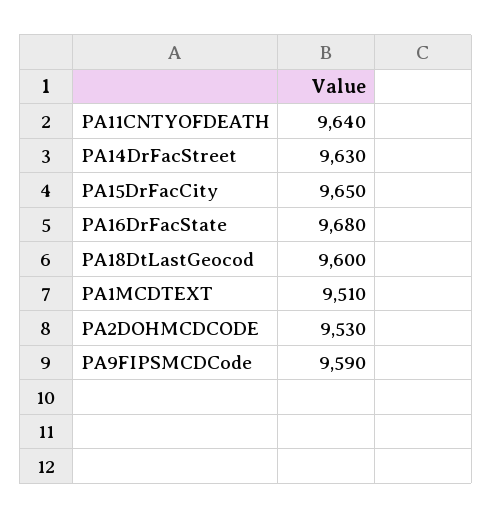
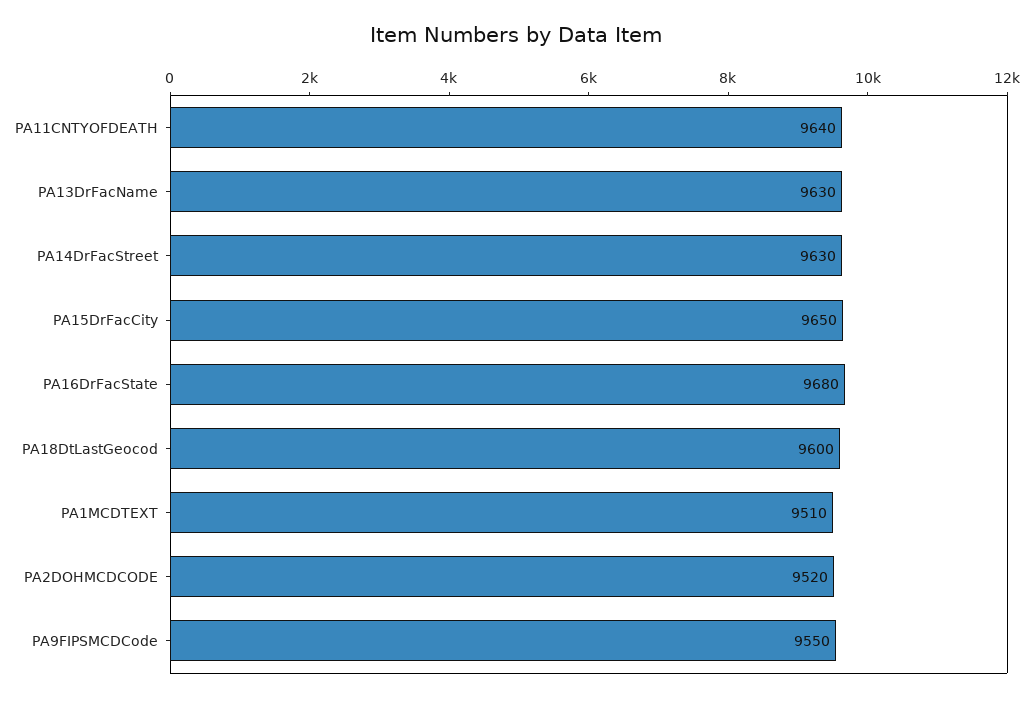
PA2DOHMCDCODE: 9530 -> 9520
PA9FIPSMCDCode: 9590 -> 9550
PA13DrFacName: none -> 9630

